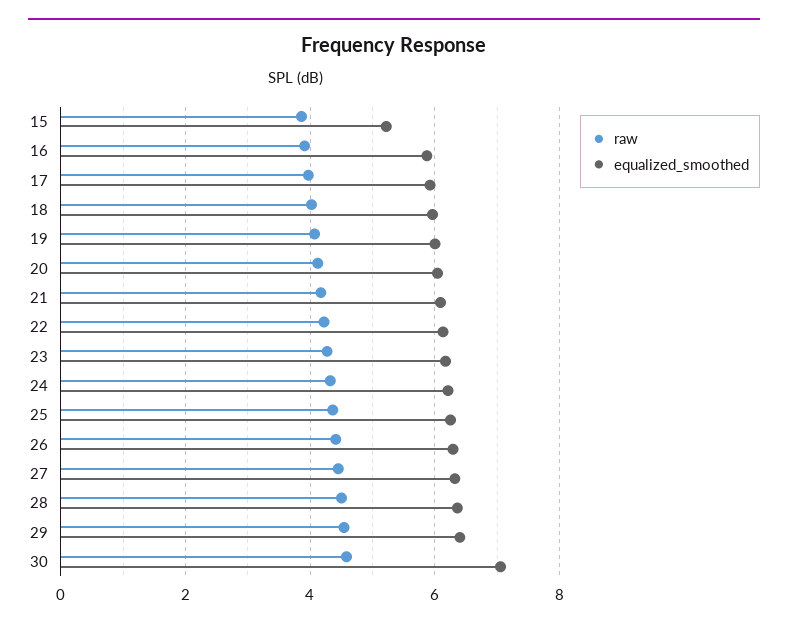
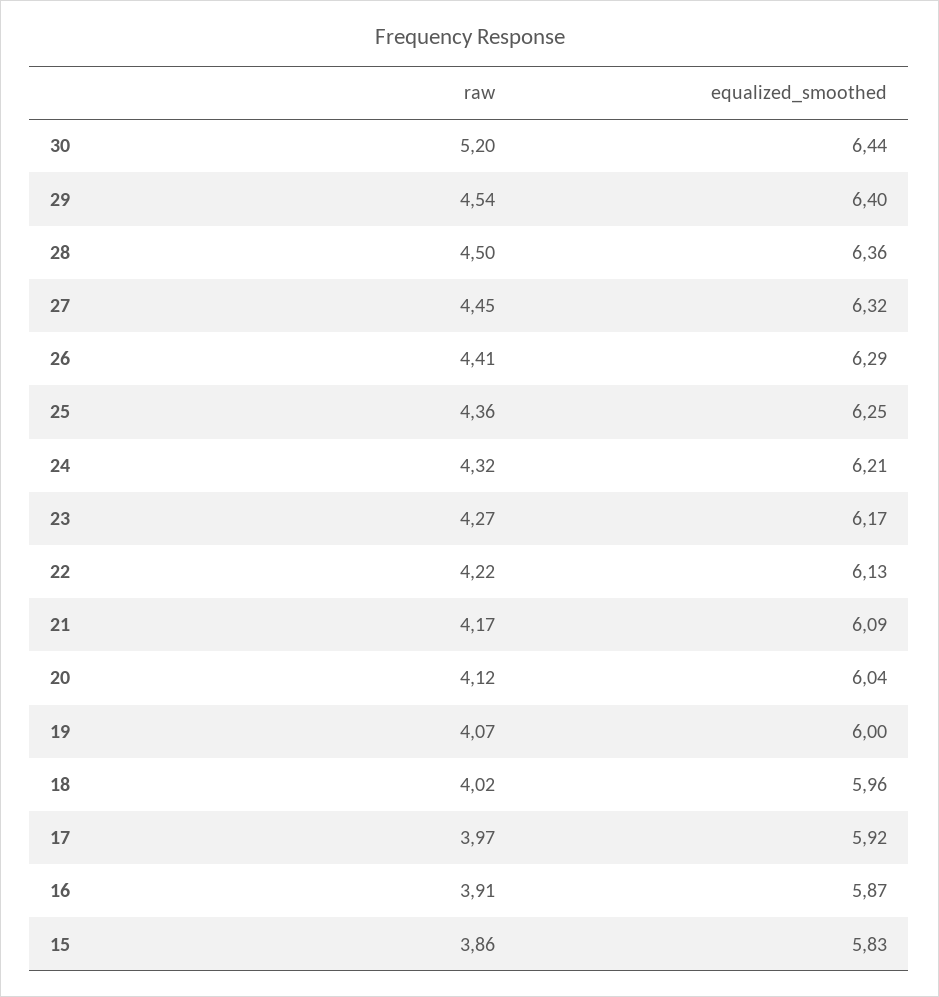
equalized_smoothed, 15: 5.2 -> 5.83
raw, 30: 4.6 -> 5.2
equalized_smoothed, 30: 7 -> 6.44

